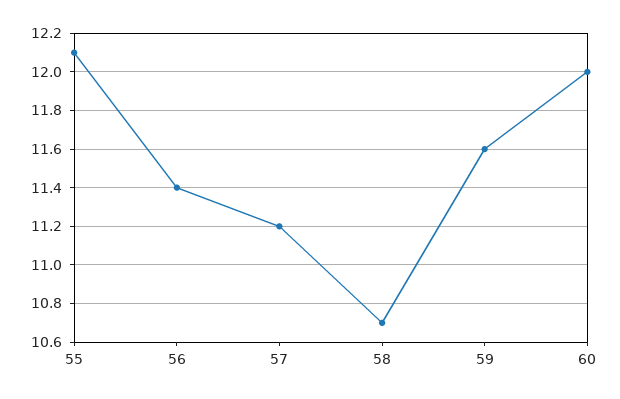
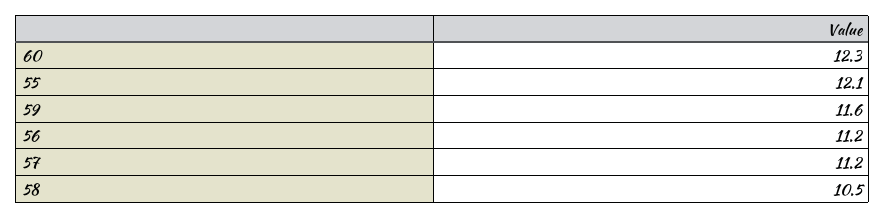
56: 11.4 -> 11.2
58: 10.7 -> 10.5
60: 12 -> 12.3

